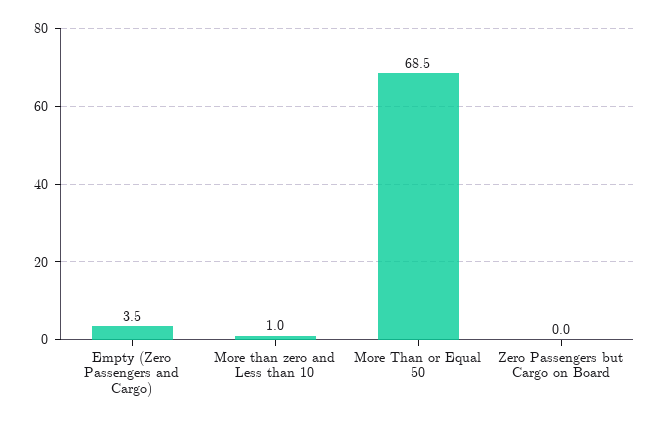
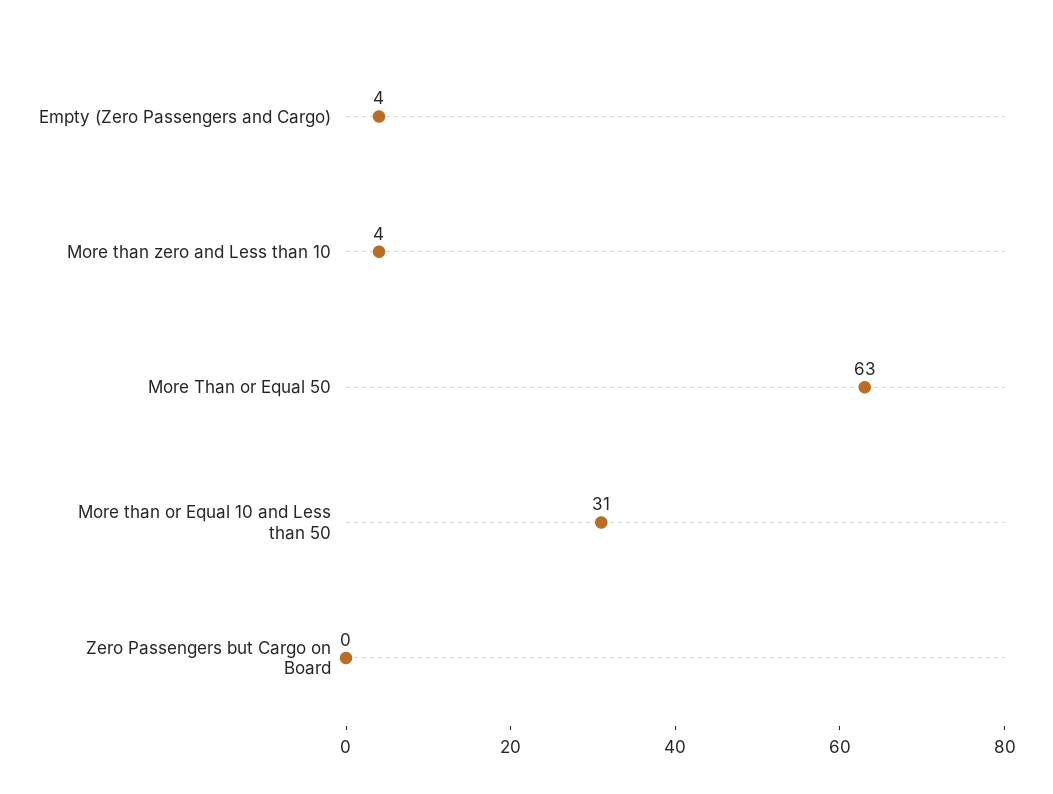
More than zero and Less than 10: 1 -> 4
More Than or Equal 50: 68.5 -> 63
More than or Equal 10 and Less than 50: none -> 31

